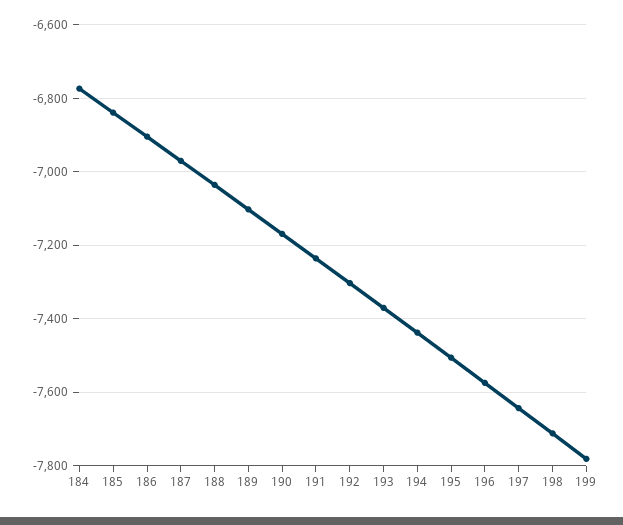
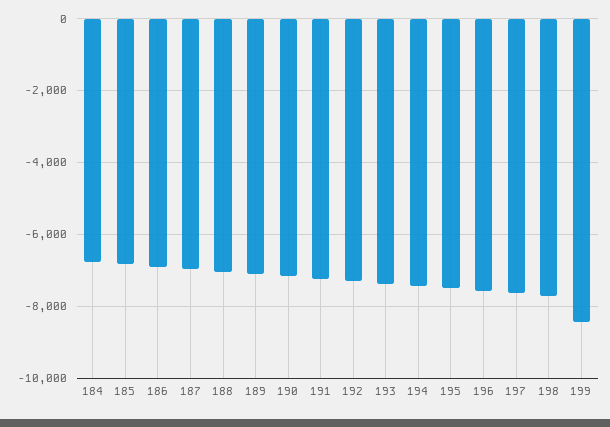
199: -7780 -> -8400

